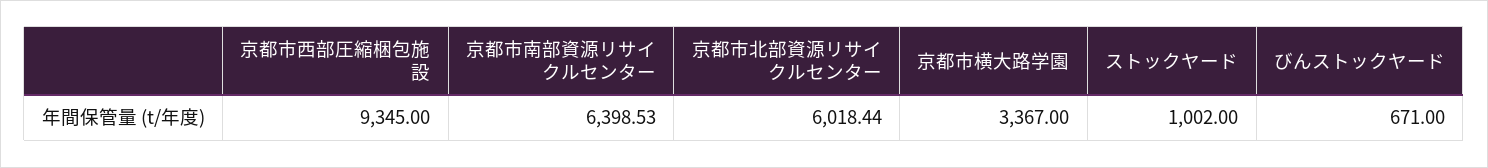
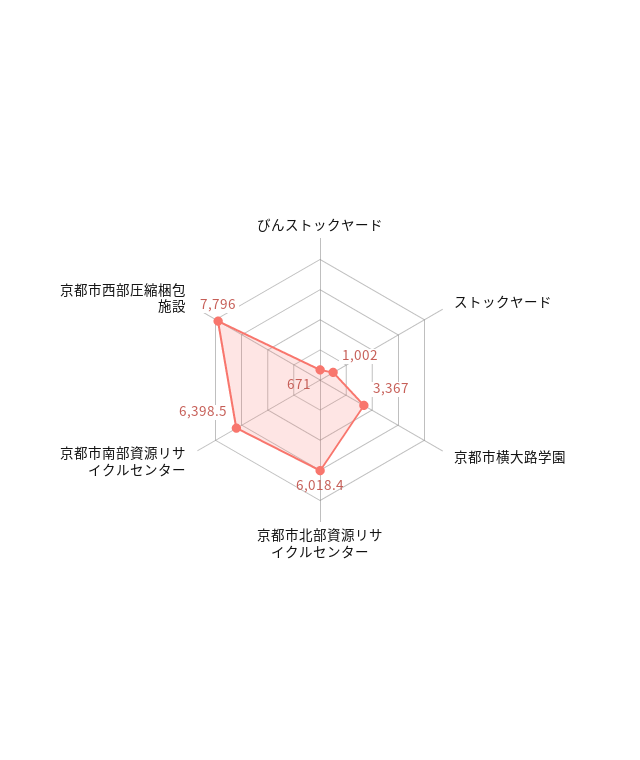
京都市西部圧縮梱包施設: 9345 -> 7796

